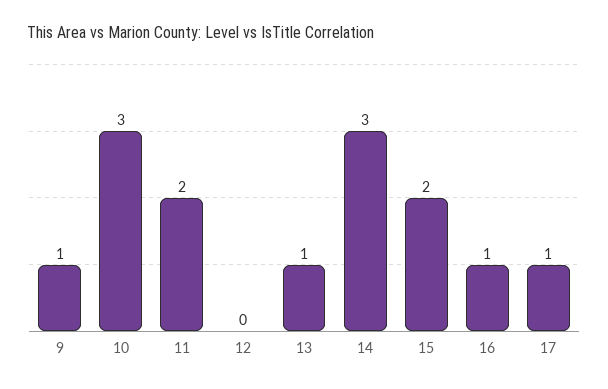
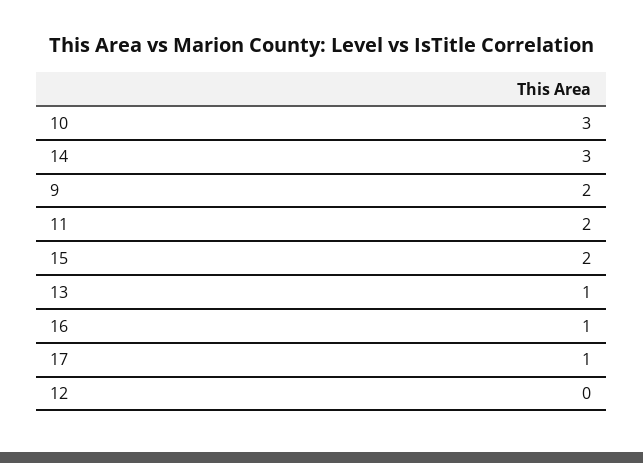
9: 1 -> 2

